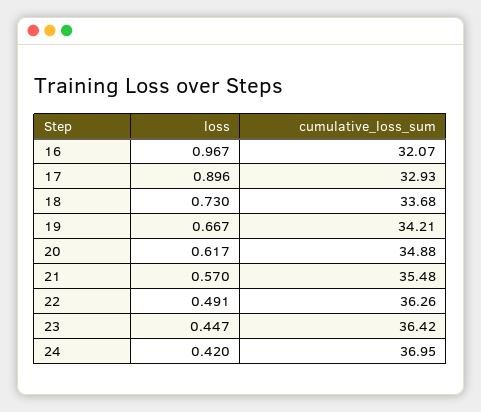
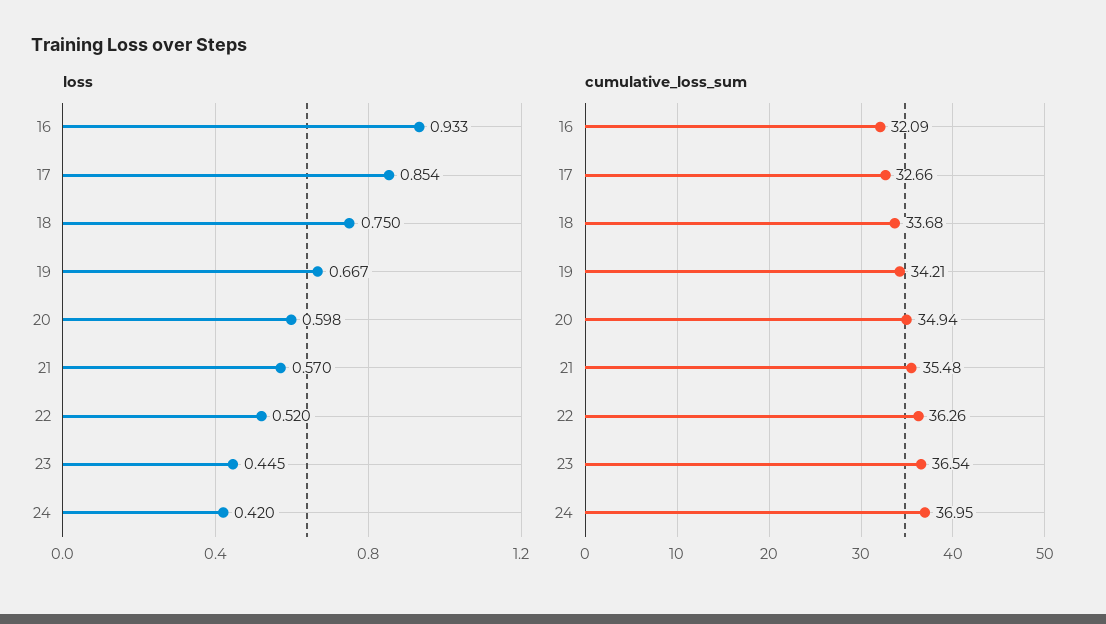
loss, 16: 0.967 -> 0.933
cumulative_loss_sum, 16: 32.07 -> 32.09
loss, 17: 0.896 -> 0.854
cumulative_loss_sum, 17: 32.93 -> 32.66
loss, 18: 0.73 -> 0.75
loss, 20: 0.617 -> 0.598
cumulative_loss_sum, 20: 34.88 -> 34.94
loss, 22: 0.491 -> 0.52
loss, 23: 0.447 -> 0.445
cumulative_loss_sum, 23: 36.42 -> 36.54

